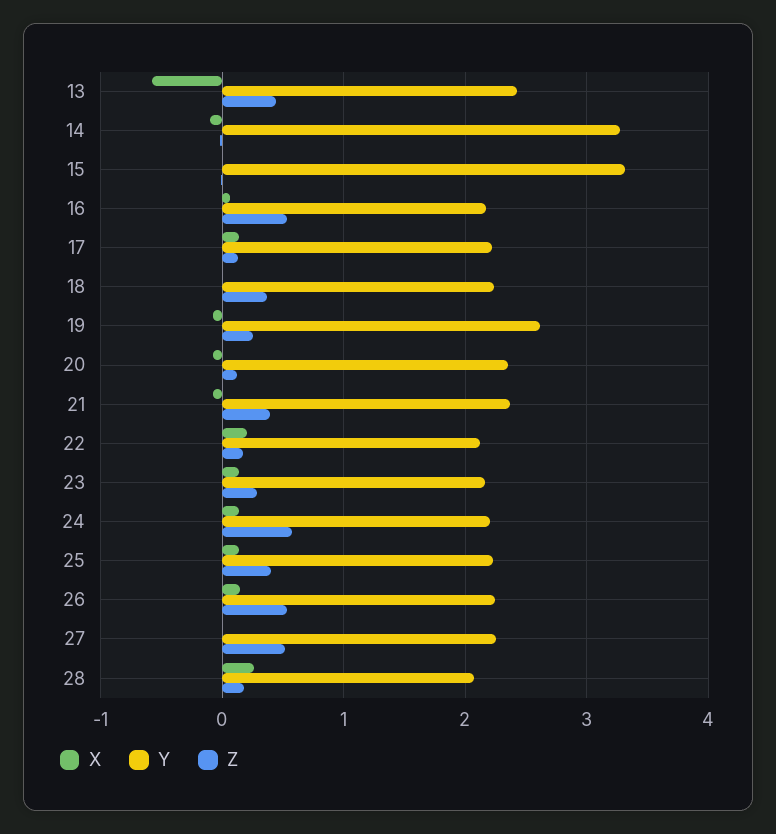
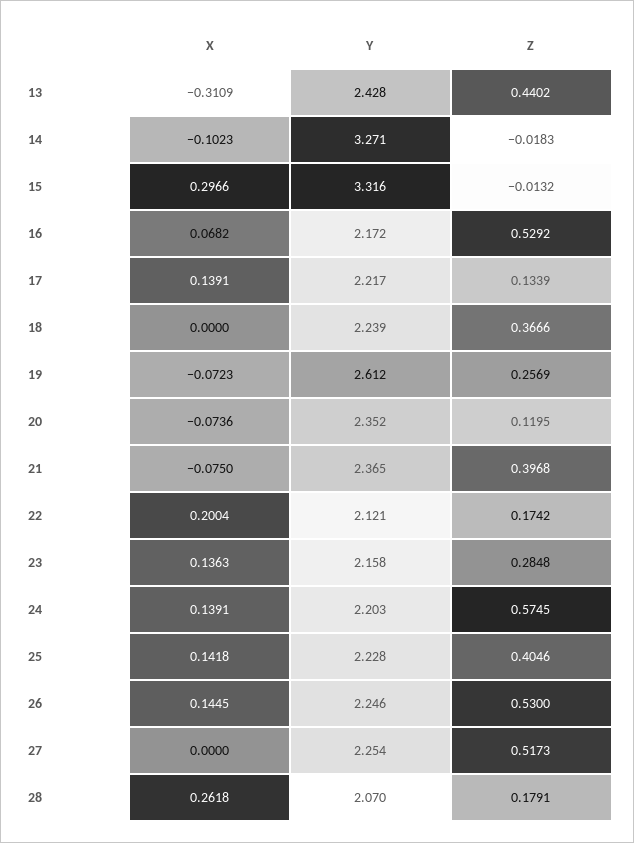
X, 13: -0.6 -> -0.3109
X, 15: 0 -> 0.2966

